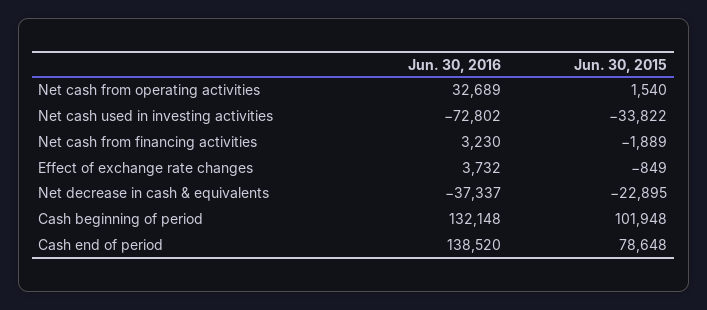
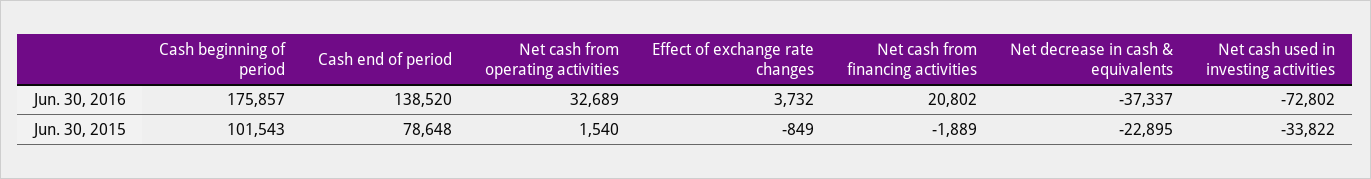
Jun. 30, 2016, Net cash from financing activities: 3230 -> 20802
Jun. 30, 2016, Cash beginning of period: 132148 -> 175857
Jun. 30, 2015, Cash beginning of period: 101948 -> 101543

